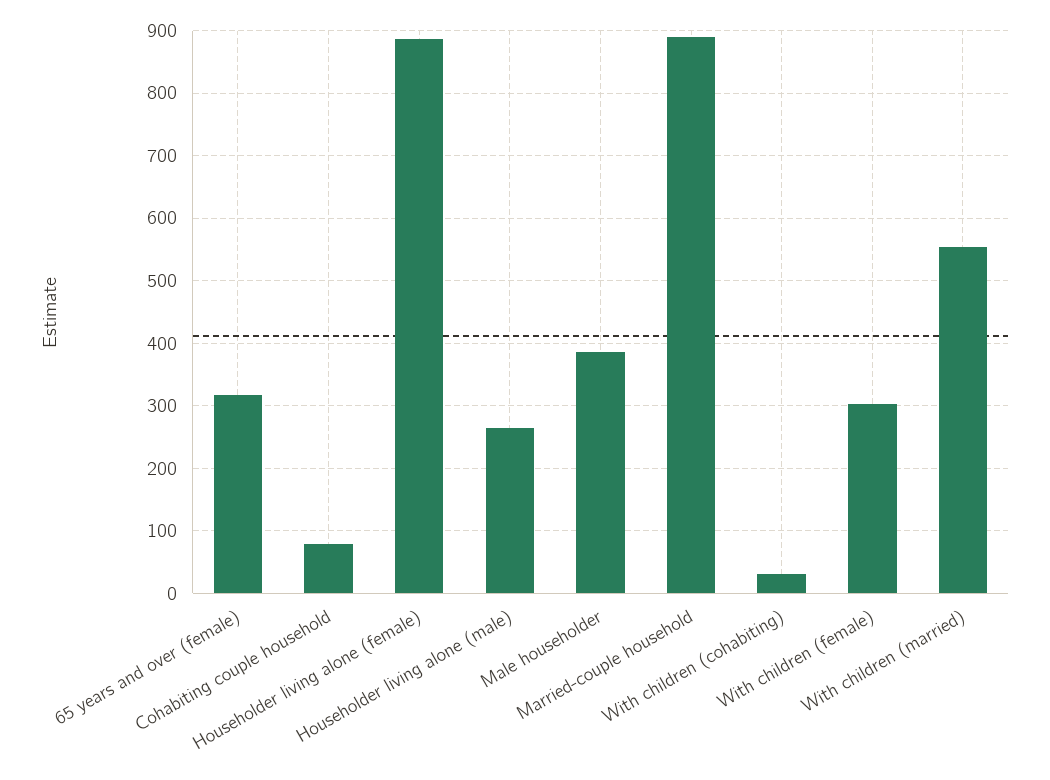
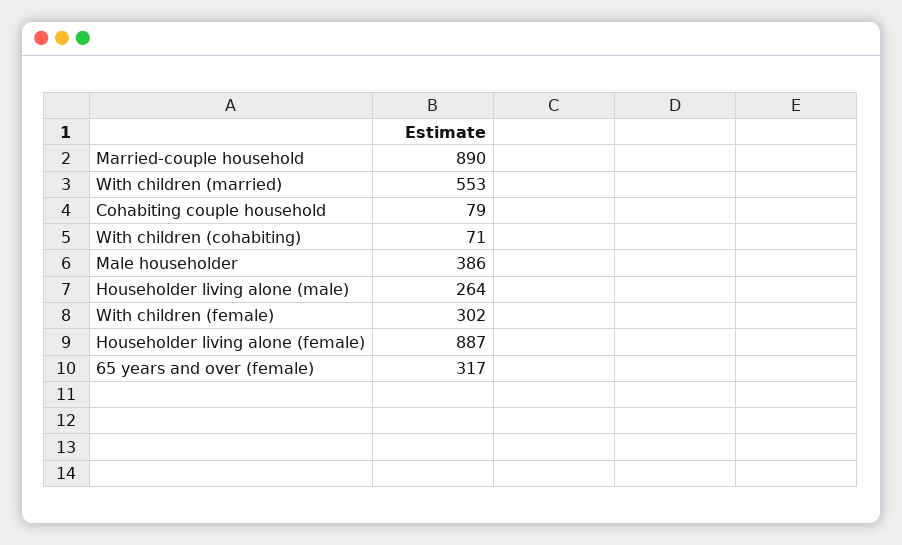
With children (cohabiting): 30 -> 71

